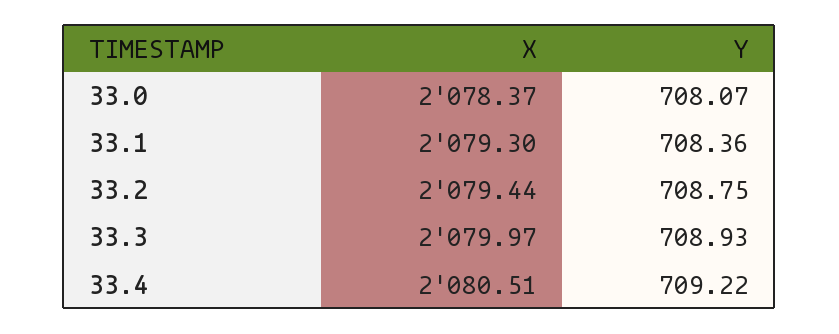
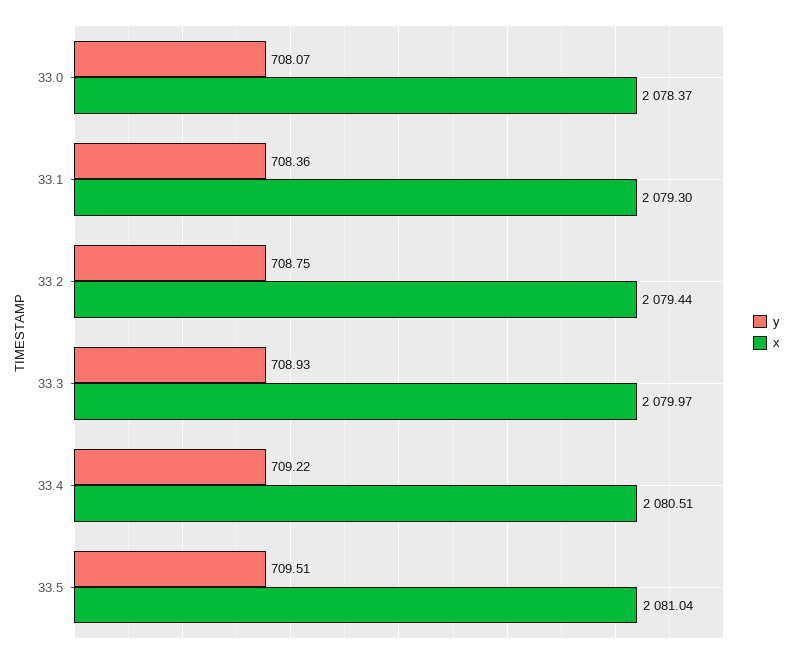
Y, 33.5: none -> 709.51
X, 33.5: none -> 2081.04

